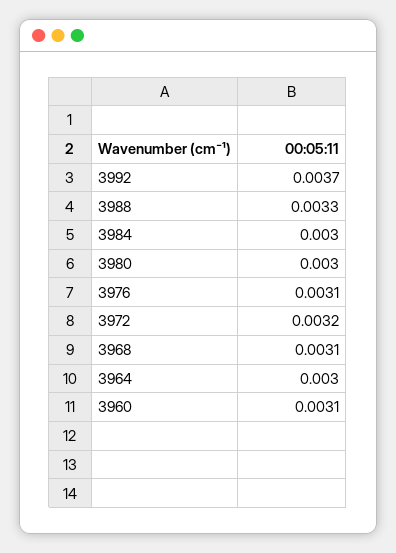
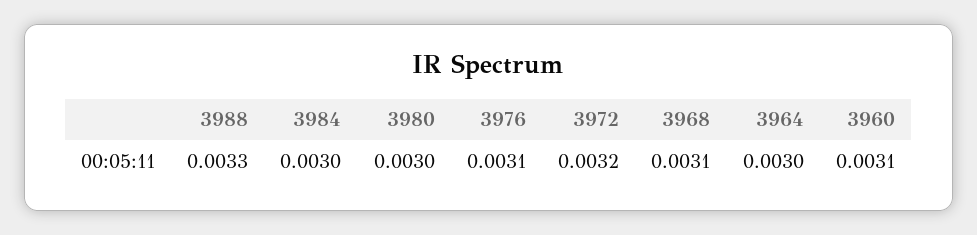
3992: 0.0037 -> none

